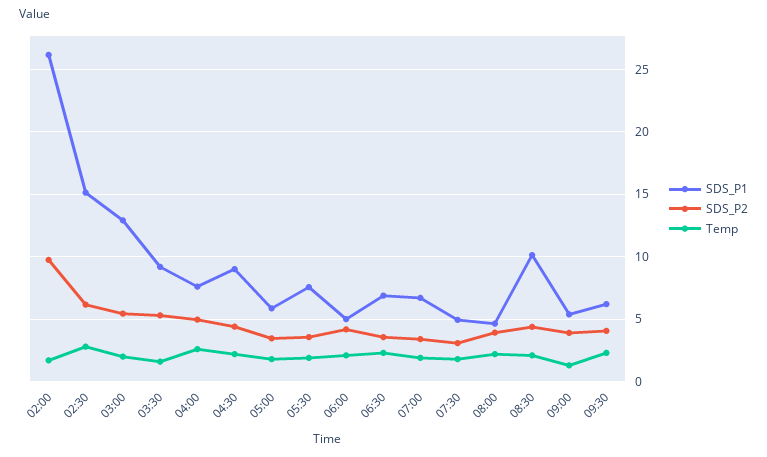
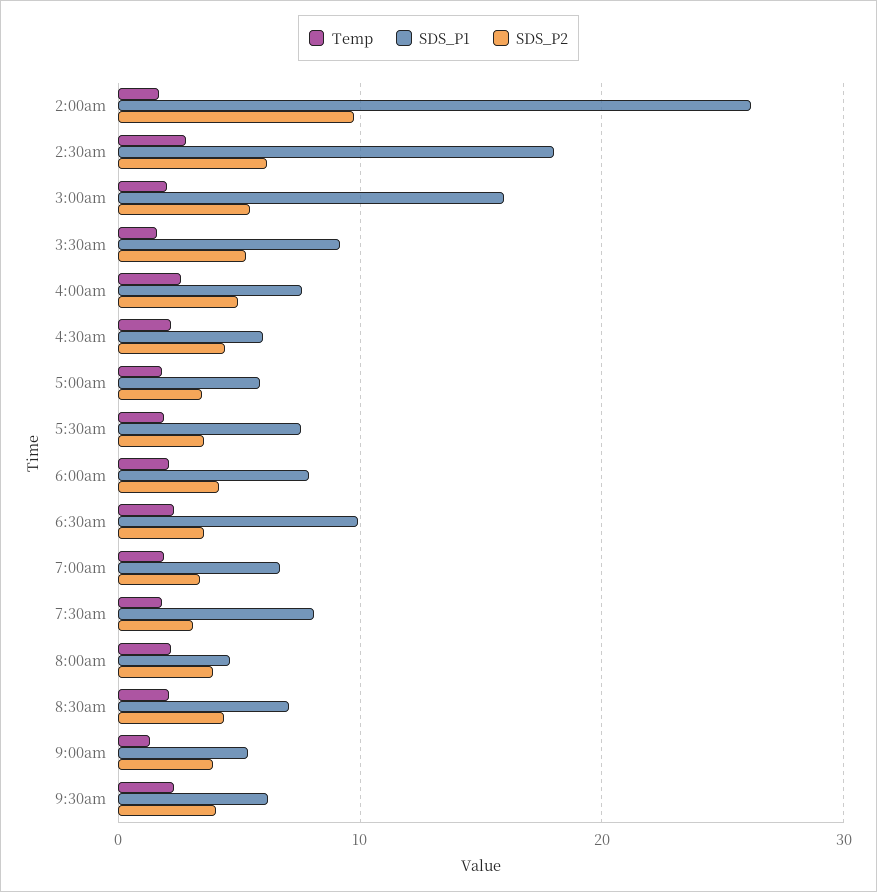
SDS_P1, 02:30: 15 -> 18
SDS_P1, 03:00: 13 -> 16
SDS_P1, 04:30: 9 -> 6
SDS_P1, 06:00: 5 -> 8
SDS_P1, 06:30: 7 -> 10
SDS_P1, 07:30: 5 -> 8
SDS_P1, 08:30: 10 -> 7

